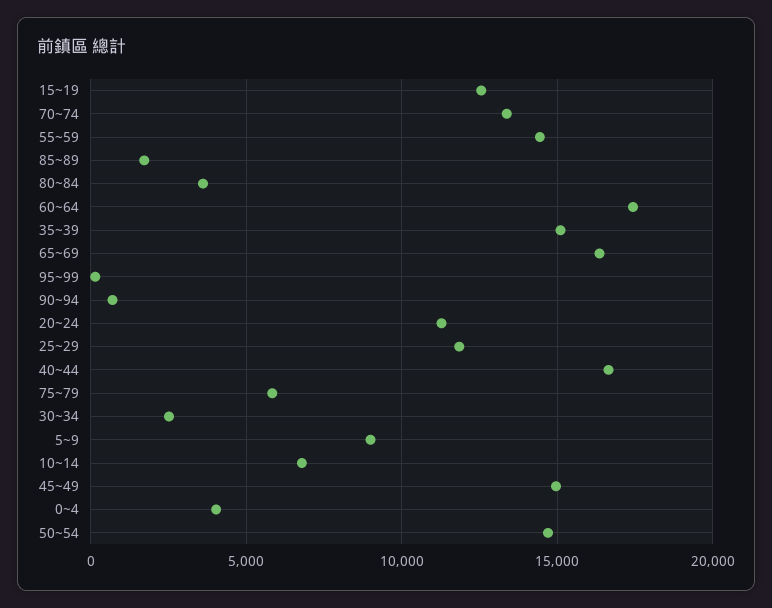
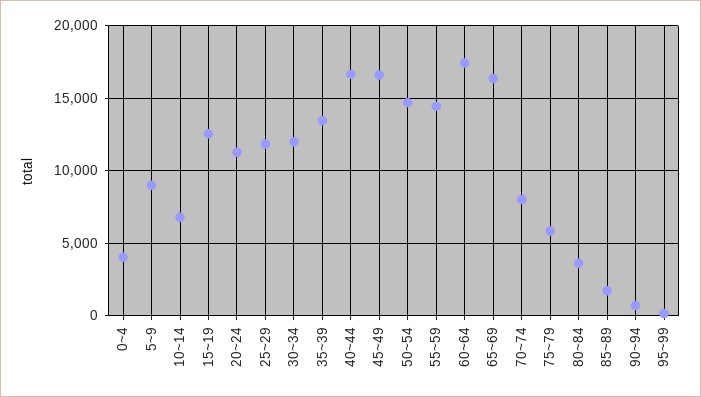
70~74: 13500 -> 8000
35~39: 15000 -> 13500
30~34: 2500 -> 12000
45~49: 15000 -> 16500

